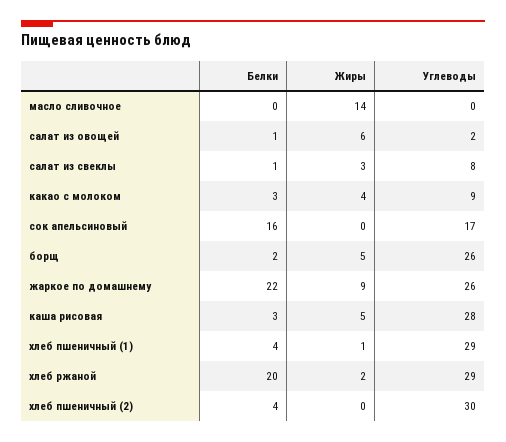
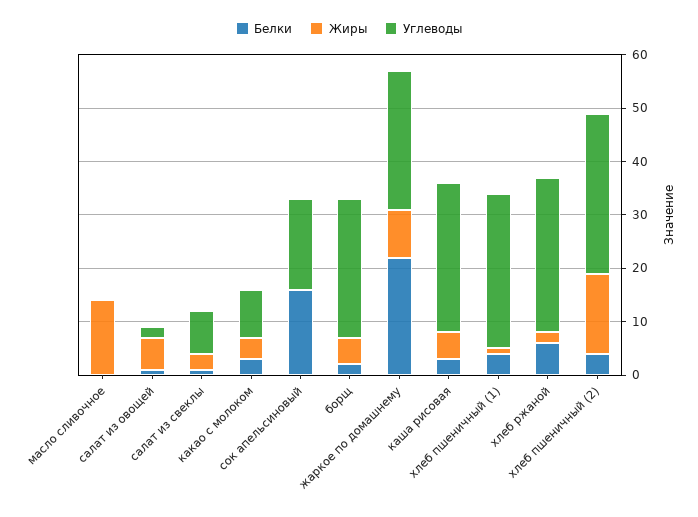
Белки, хлеб ржаной: 20 -> 5
Жиры, хлеб пшеничный (2): 0 -> 15

